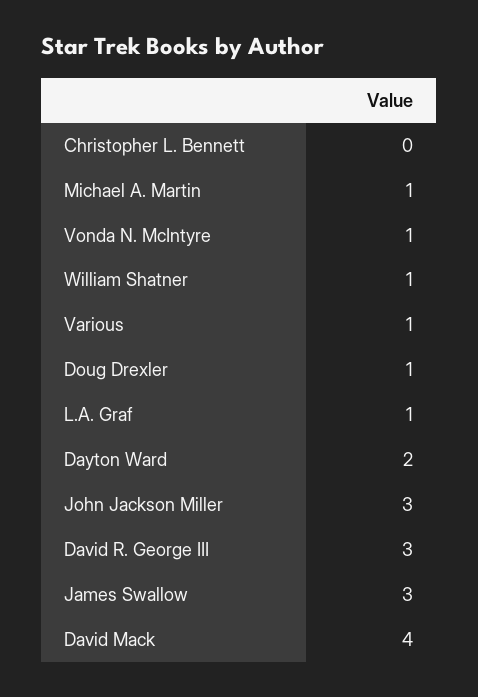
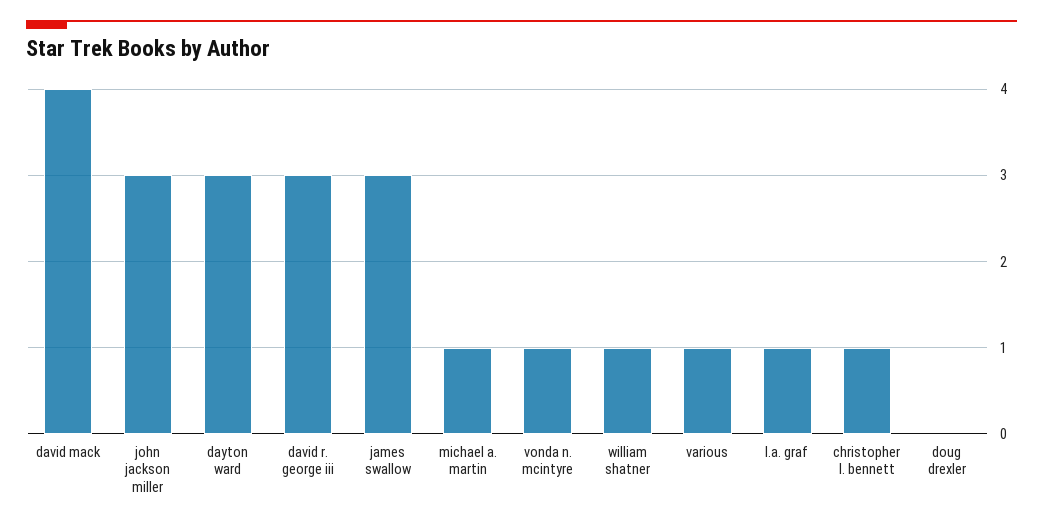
Christopher L. Bennett: 0 -> 1
Doug Drexler: 1 -> 0
Dayton Ward: 2 -> 3

